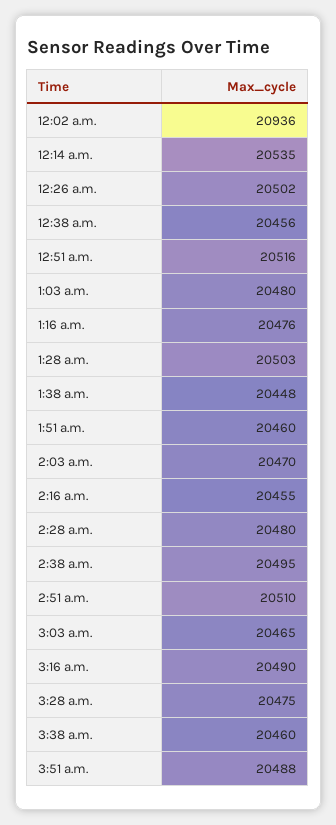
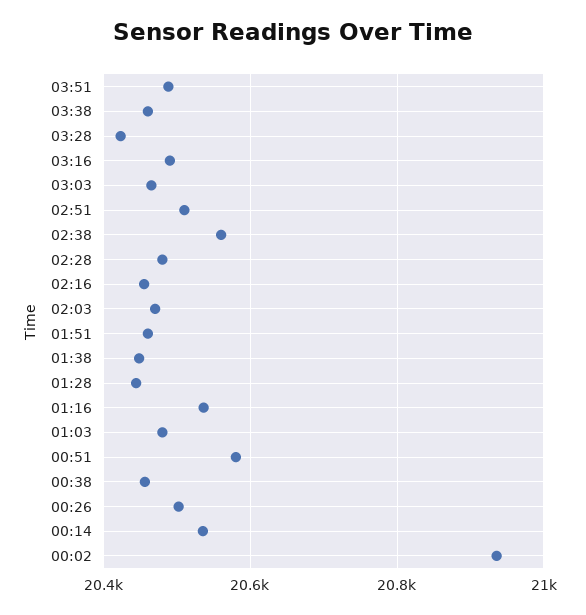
12:51 a.m.: 20516 -> 20580
1:16 a.m.: 20476 -> 20540
1:28 a.m.: 20503 -> 20440
2:38 a.m.: 20495 -> 20560
3:28 a.m.: 20475 -> 20420

